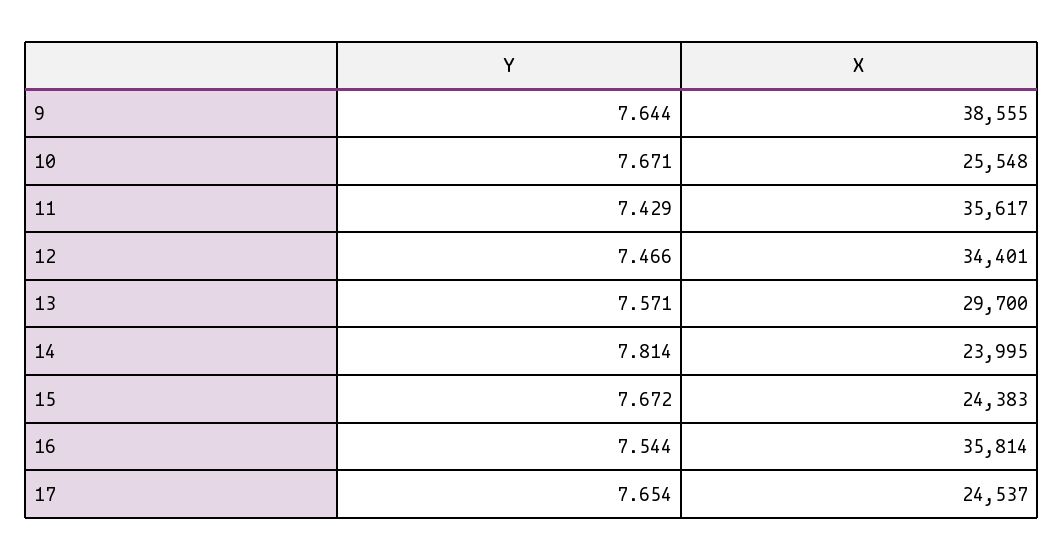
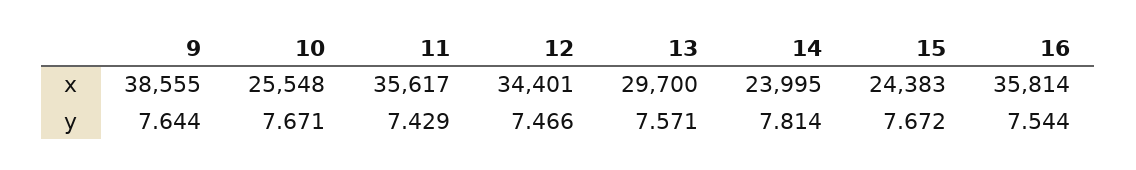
Y, 17: 7.654 -> none
X, 17: 24537 -> none

